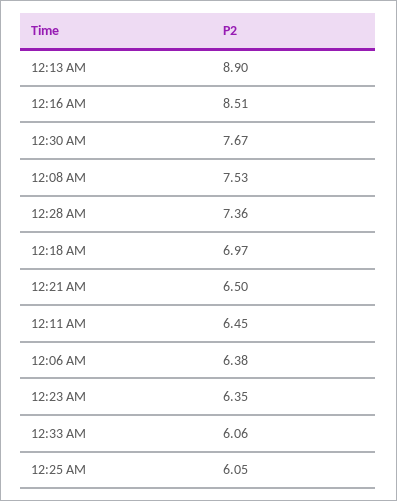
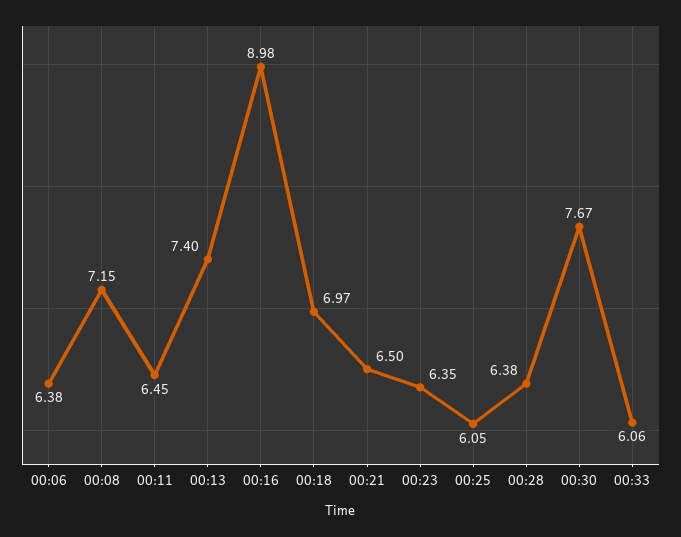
12:13 AM: 8.9 -> 7.4
12:16 AM: 8.51 -> 8.98
12:08 AM: 7.53 -> 7.15
12:28 AM: 7.36 -> 6.38

